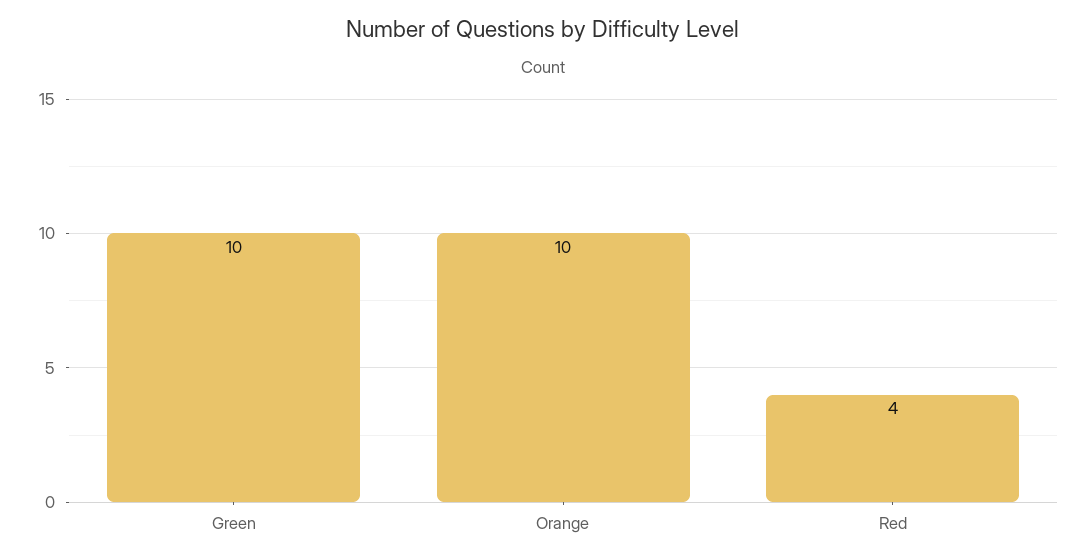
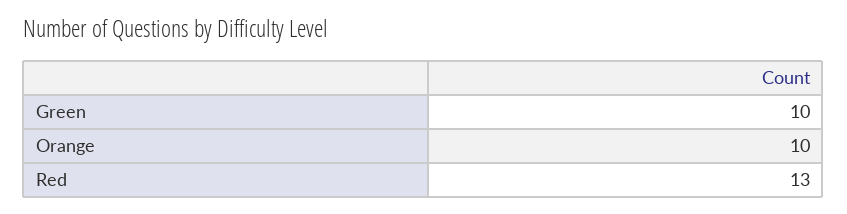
Red: 4 -> 13

